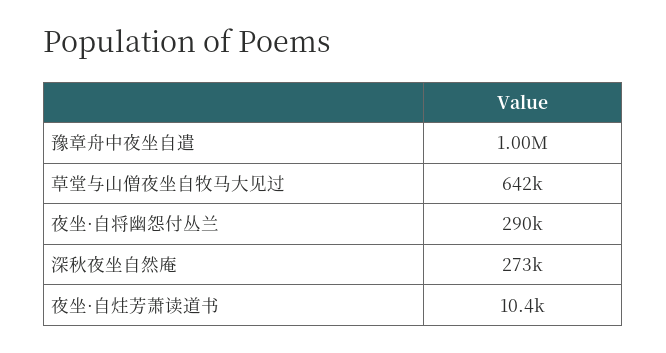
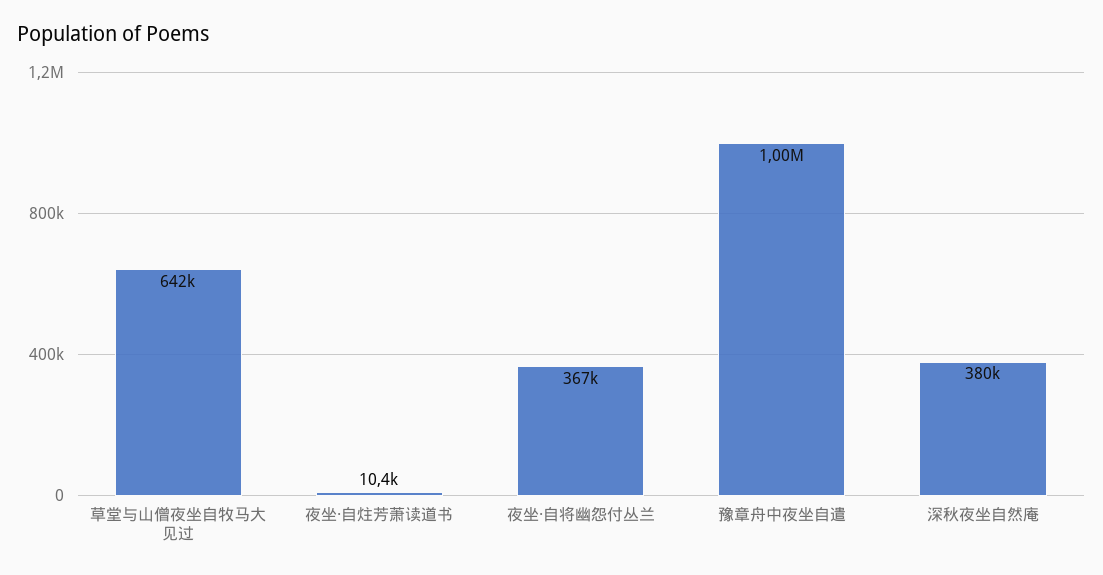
夜坐·自将幽怨付丛兰: 290000 -> 367000
深秋夜坐自然庵: 273000 -> 380000

